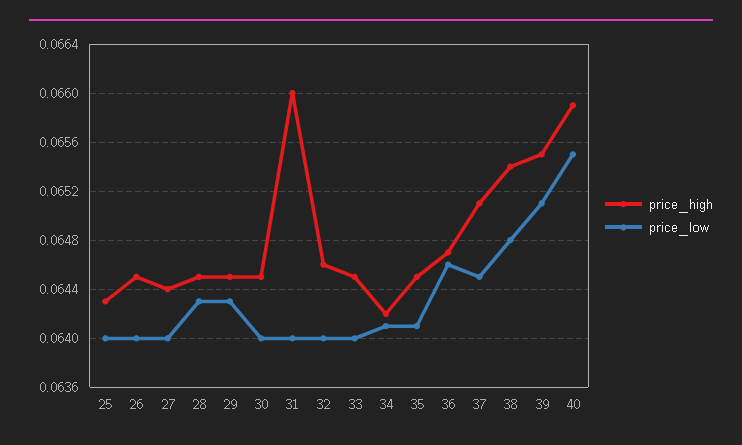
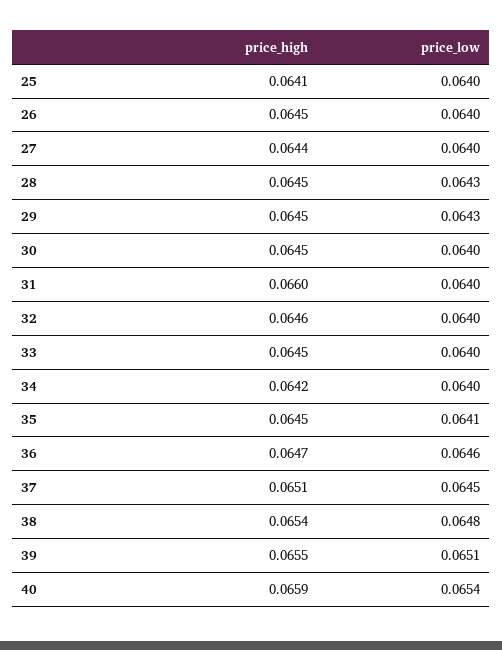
price_high, 25: 0.0643 -> 0.0641
price_low, 34: 0.0641 -> 0.064
price_low, 40: 0.0655 -> 0.0654

